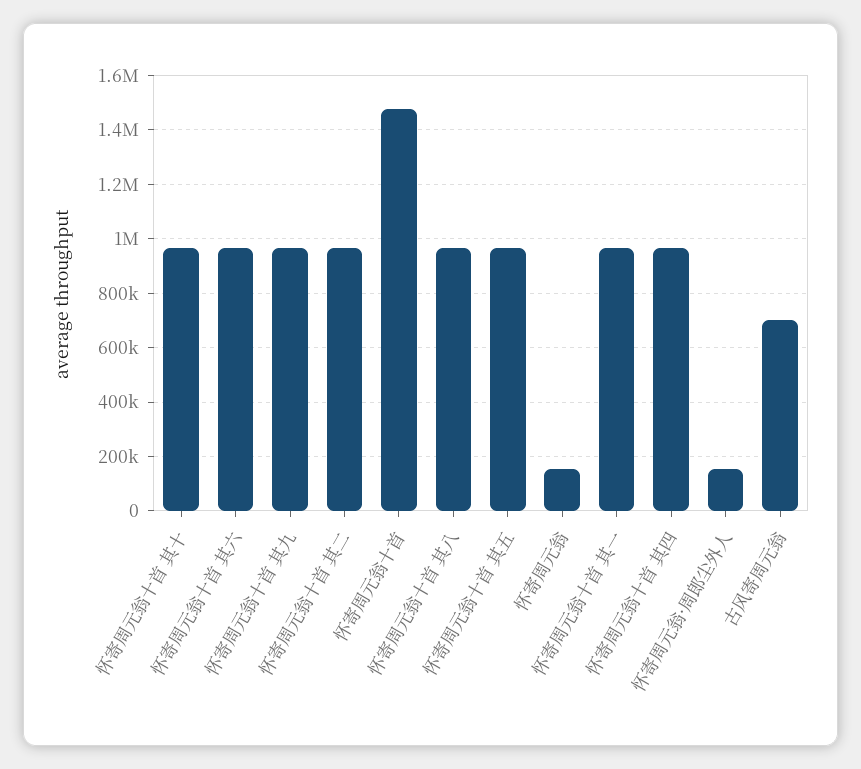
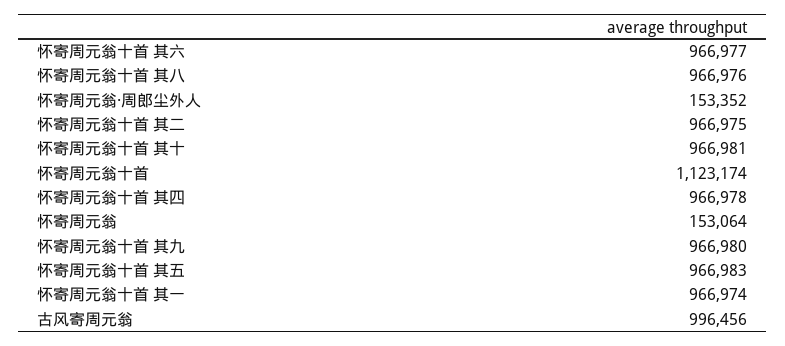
怀寄周元翁十首: 1475000 -> 1123174
古风寄周元翁: 700000 -> 996456

